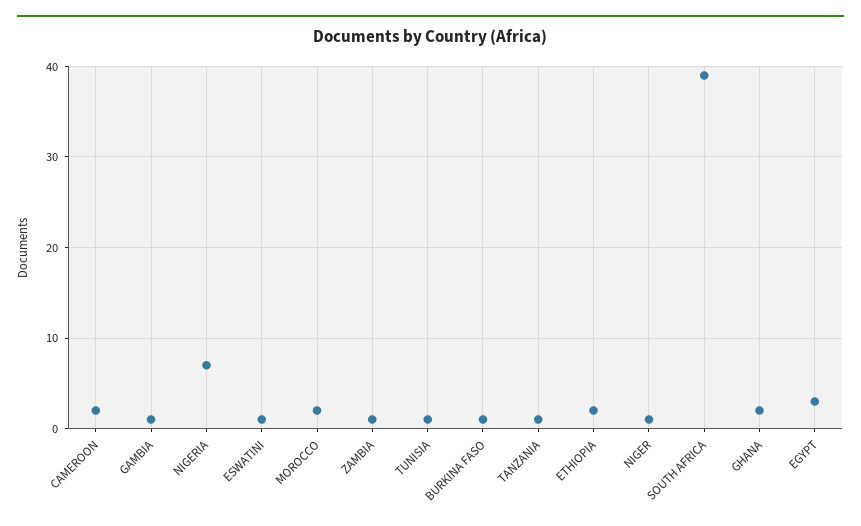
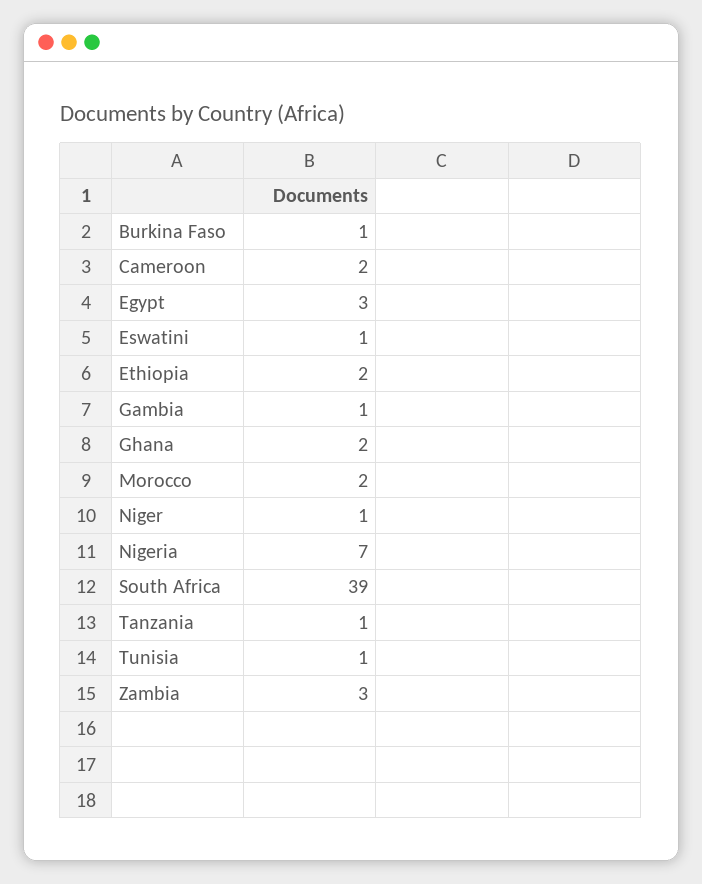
ZAMBIA: 1 -> 3

